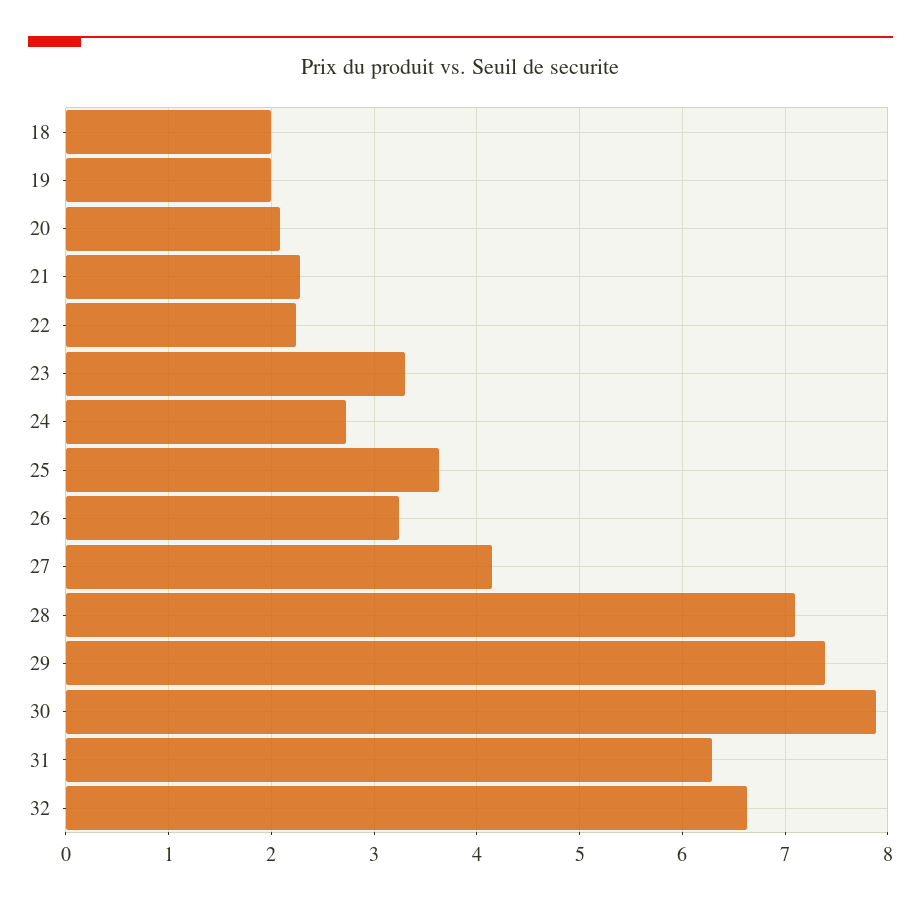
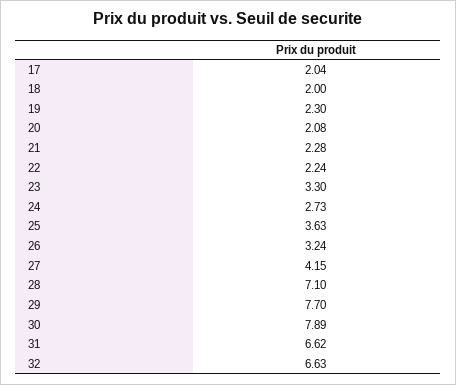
19: 2 -> 2.3
29: 7.4 -> 7.7
31: 6.3 -> 6.62
17: none -> 2.04

